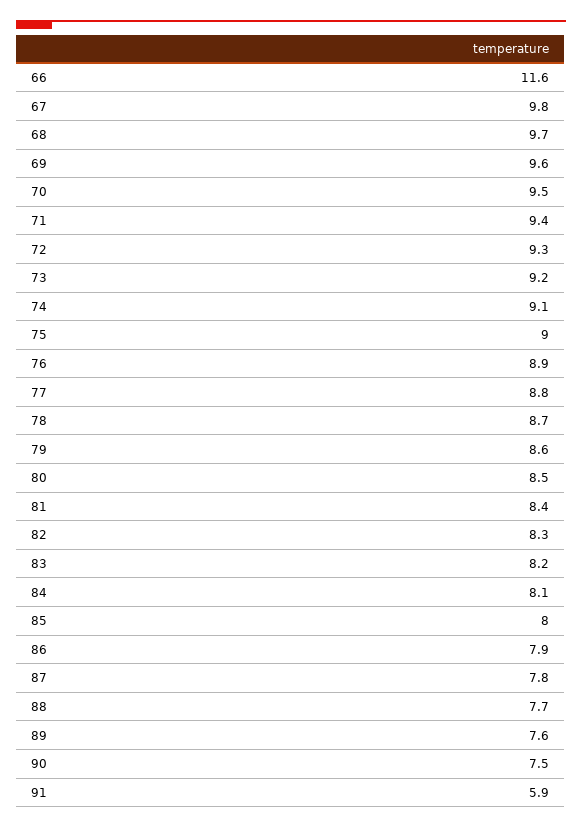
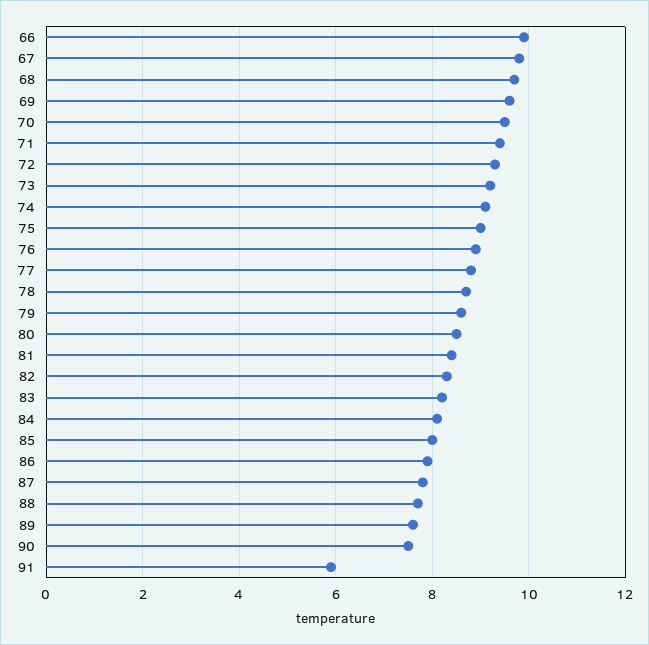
66: 11.6 -> 10

